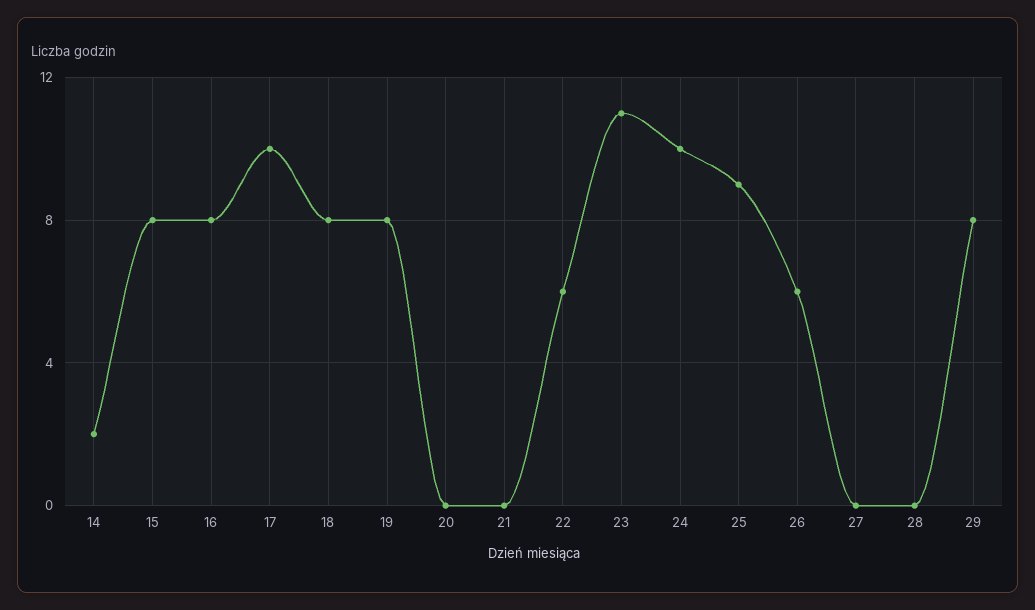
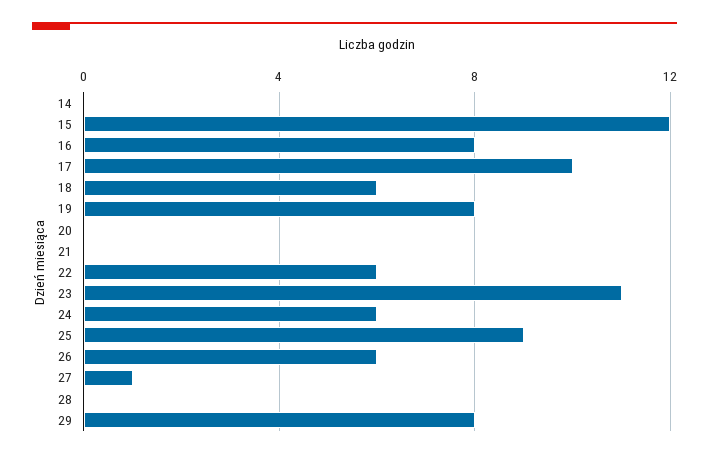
14: 2 -> 0
15: 8 -> 12
18: 8 -> 6
24: 10 -> 6
27: 0 -> 1

